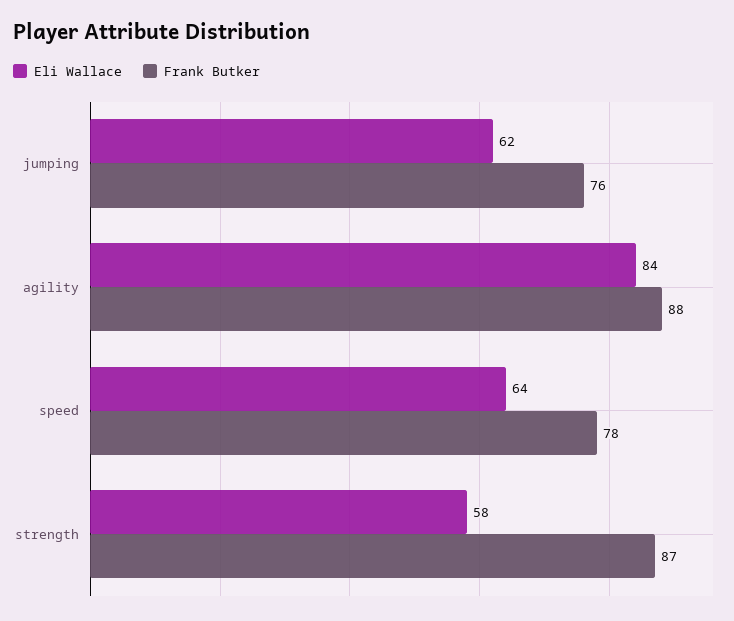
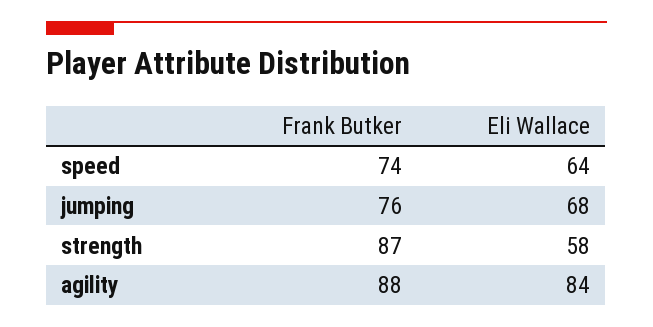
Eli Wallace, jumping: 62 -> 68
Frank Butker, speed: 78 -> 74

